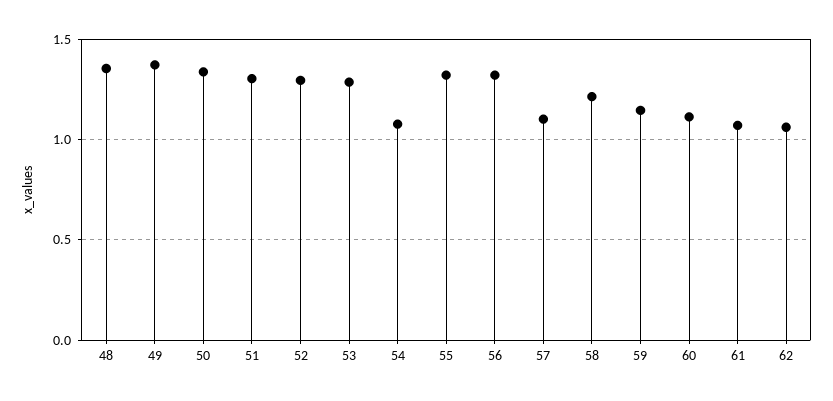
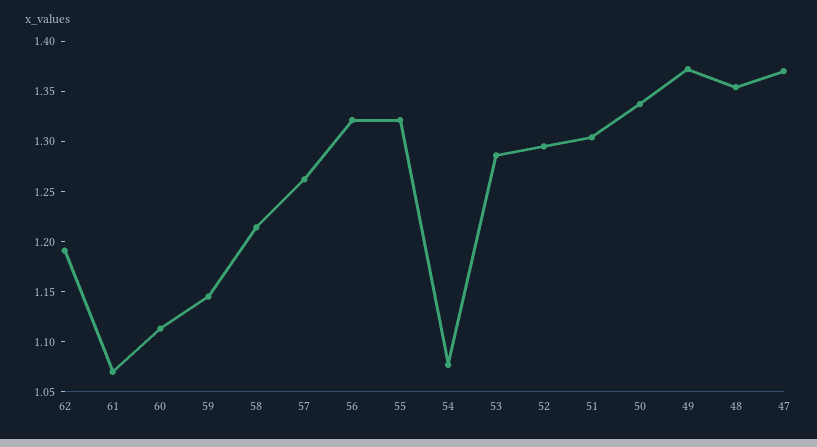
57: 1.1 -> 1.26
62: 1.05 -> 1.19
47: none -> 1.37

